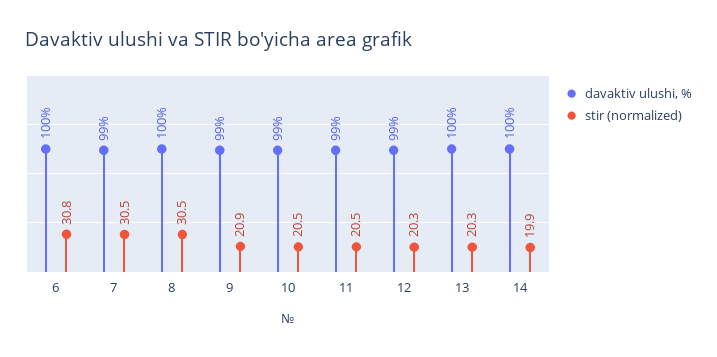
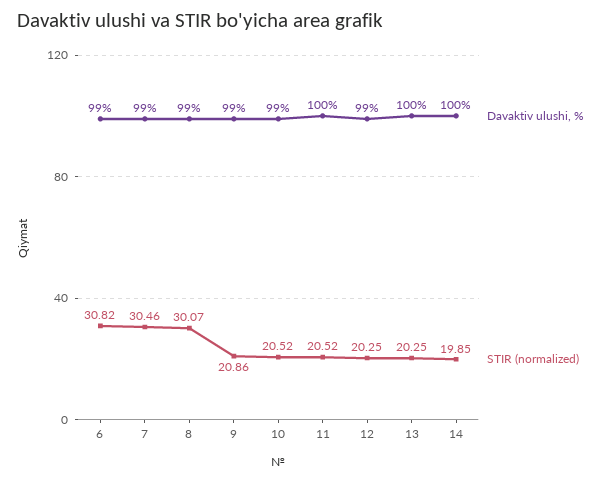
davaktiv ulushi, %, 6: 100 -> 99
davaktiv ulushi, %, 8: 100 -> 99
stir (normalized), 8: 30.5 -> 30.07
davaktiv ulushi, %, 11: 99 -> 100

